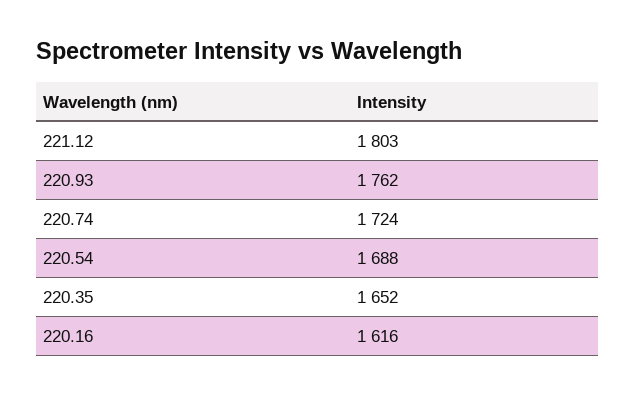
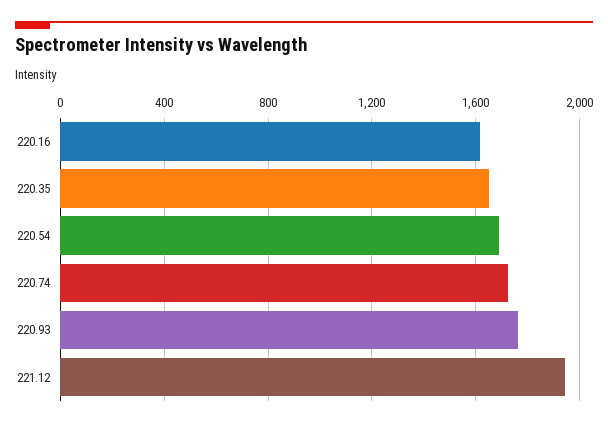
221.12: 1803 -> 1950

